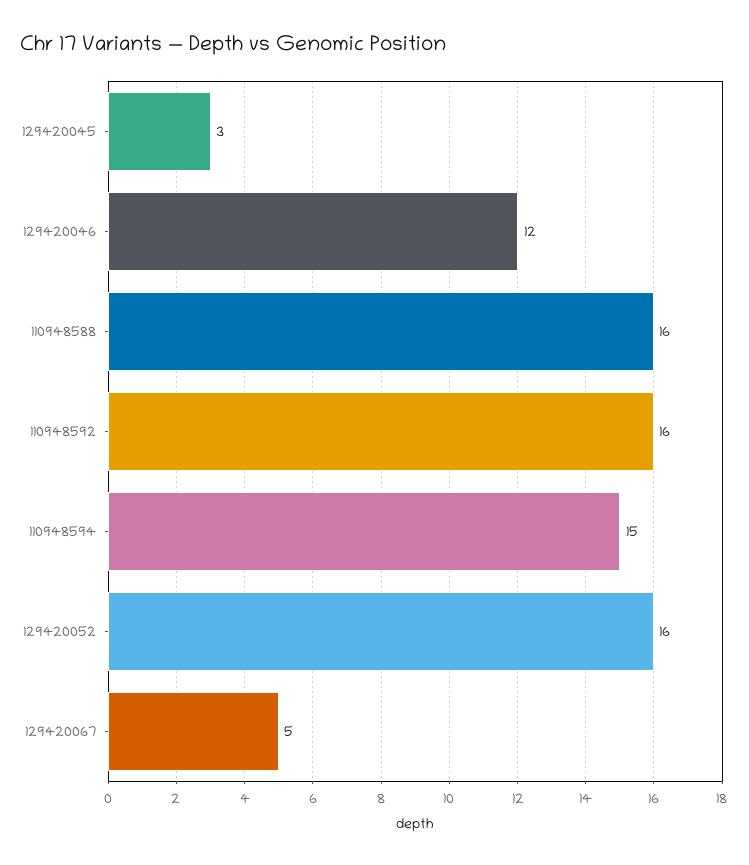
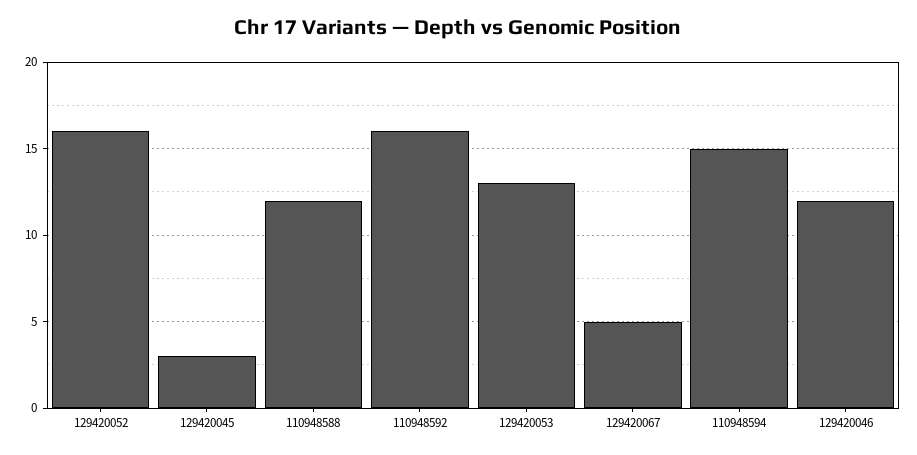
110948588: 16 -> 12
129420053: none -> 13

